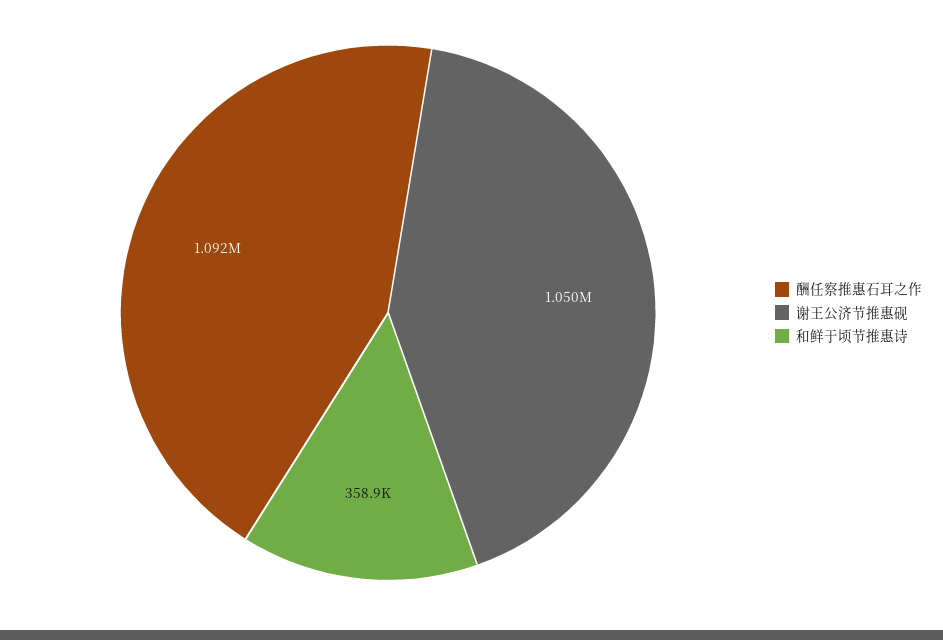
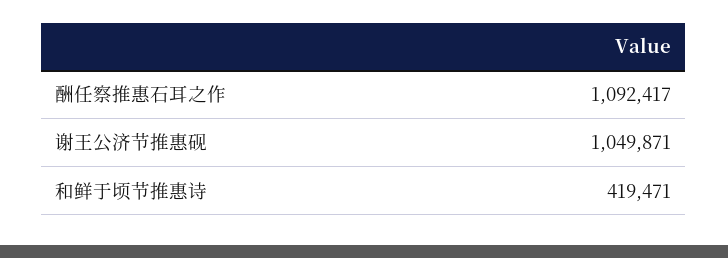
和鲜于顷节推惠诗: 358900 -> 419471

